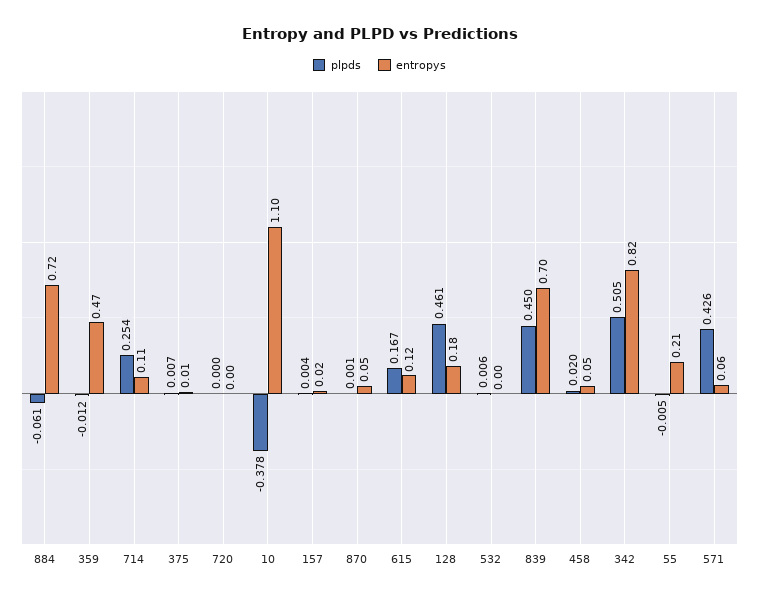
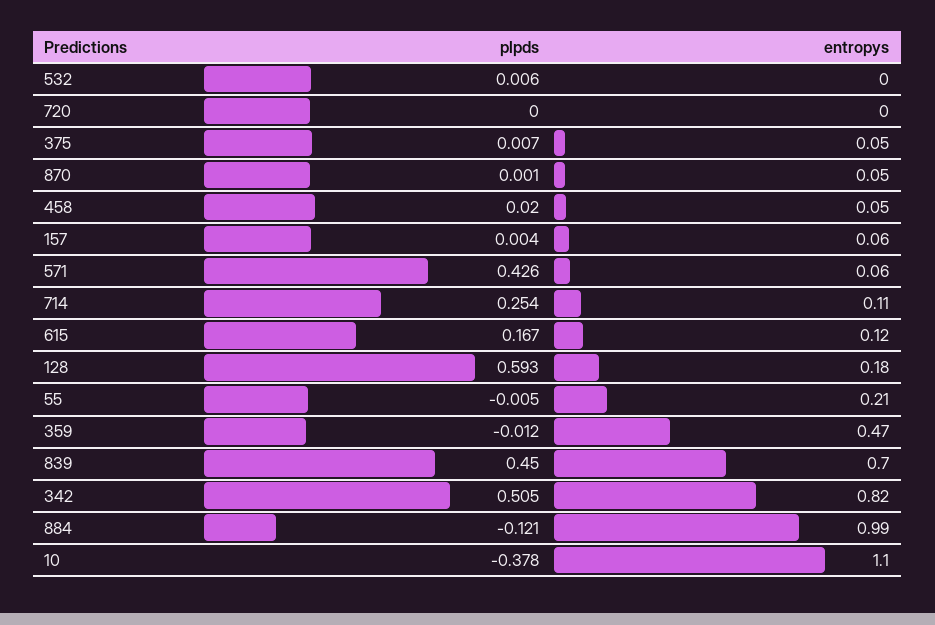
plpds, 884: -0.061 -> -0.121
entropys, 884: 0.72 -> 0.99
entropys, 375: 0.01 -> 0.05
entropys, 157: 0.02 -> 0.06
plpds, 128: 0.461 -> 0.593

